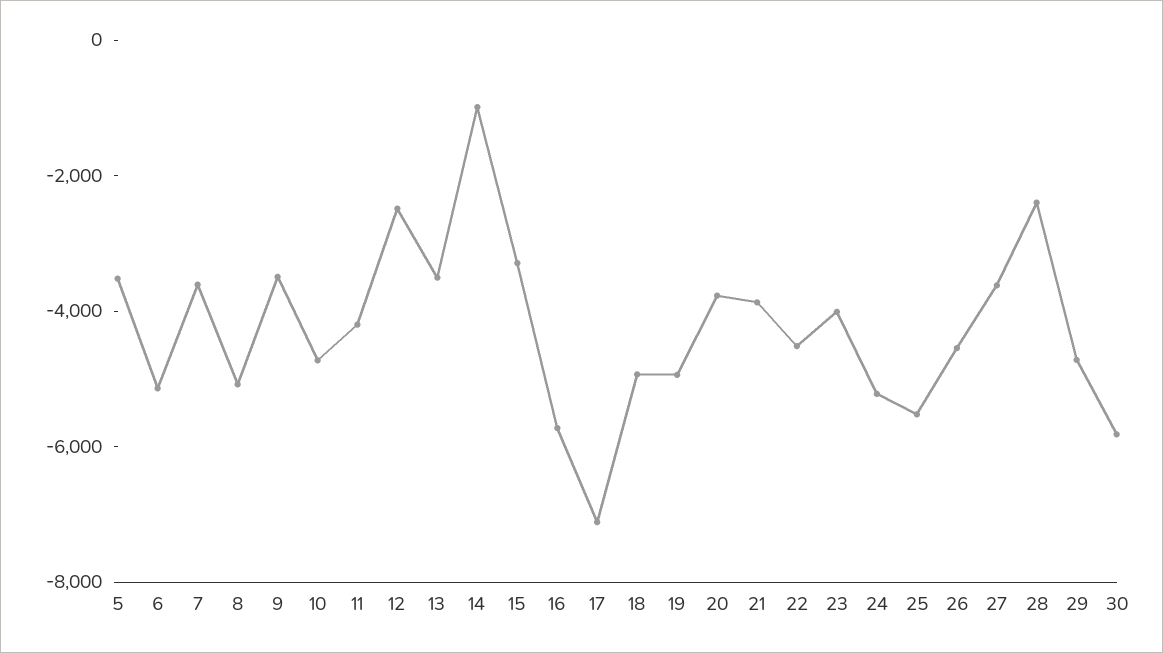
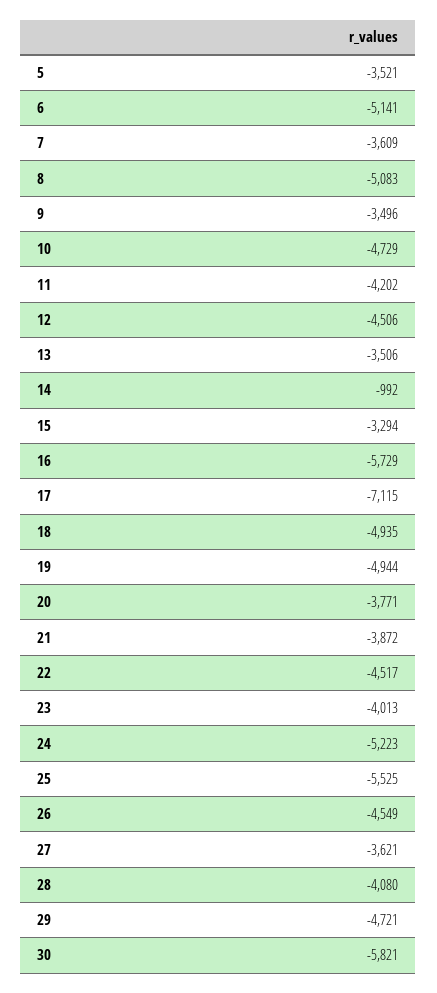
12: -2500 -> -4506
28: -2500 -> -4080

